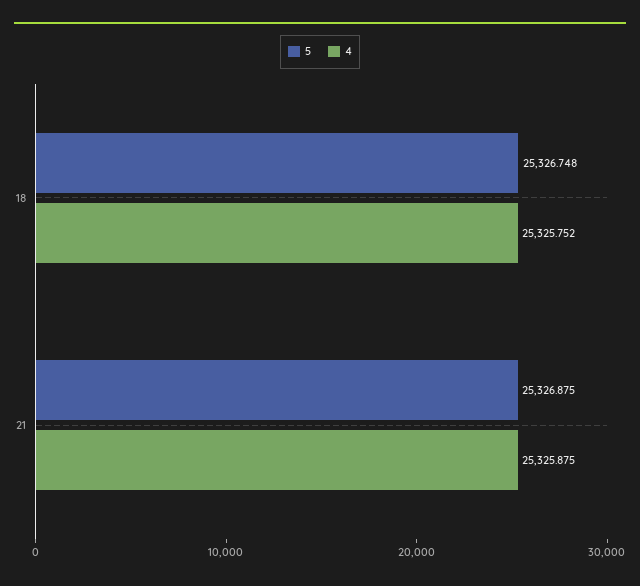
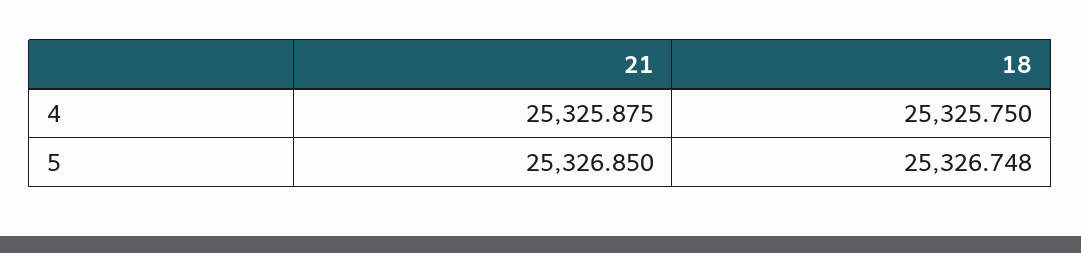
4, 18: 25325.752 -> 25325.75
5, 21: 25326.875 -> 25326.85

